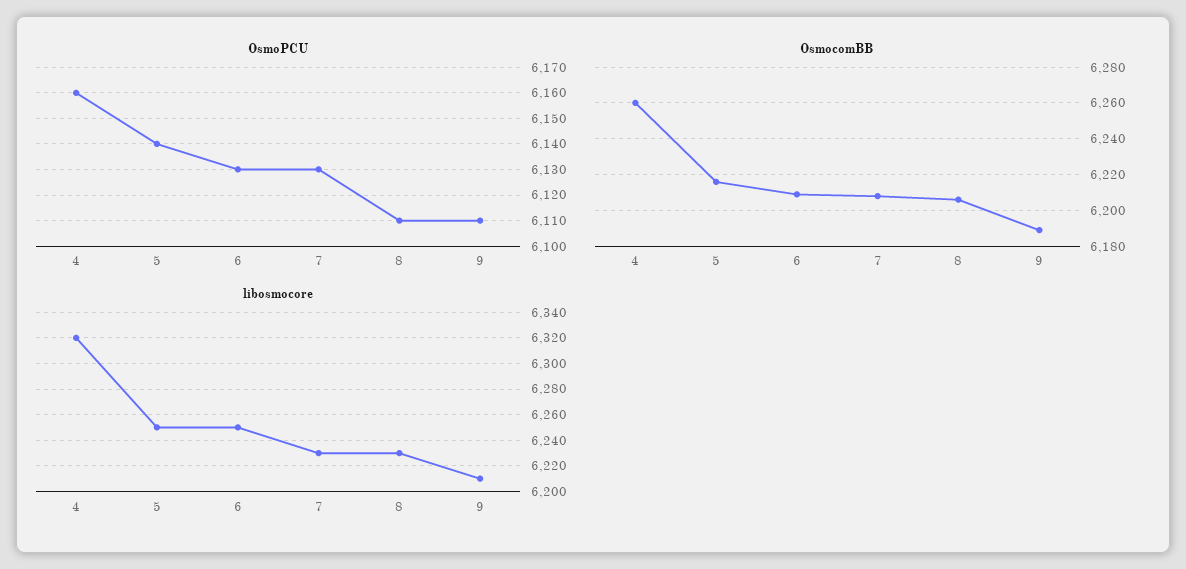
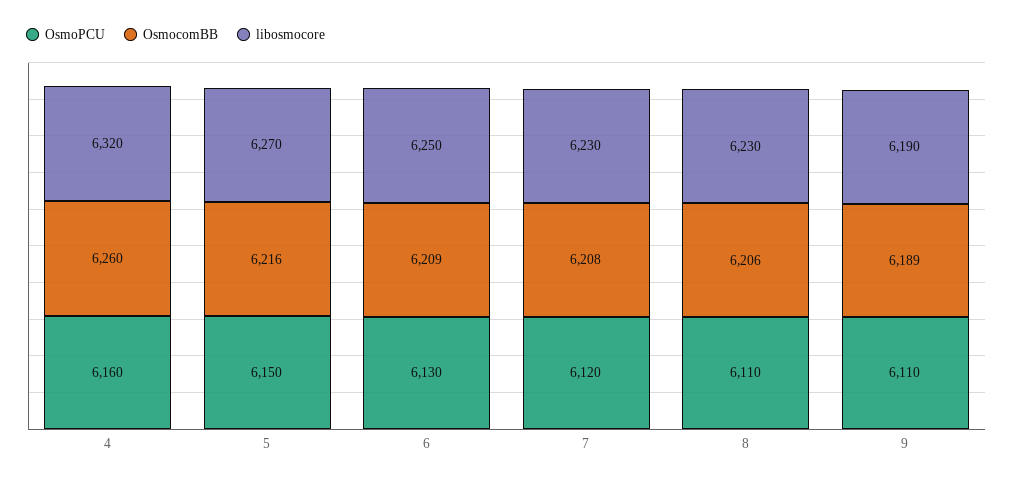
OsmoPCU, 5: 6140 -> 6150
OsmoPCU, 7: 6130 -> 6120
libosmocore, 5: 6250 -> 6270
libosmocore, 9: 6210 -> 6190

